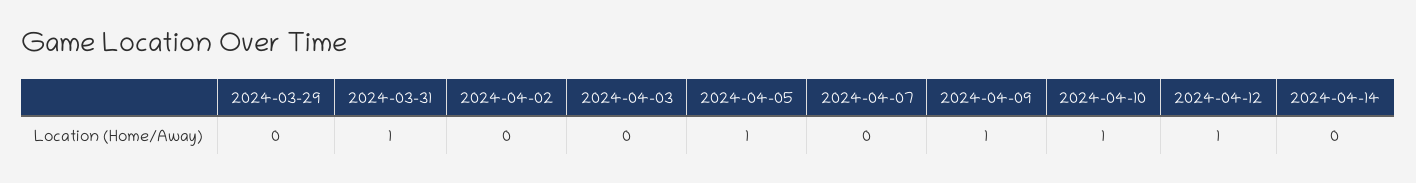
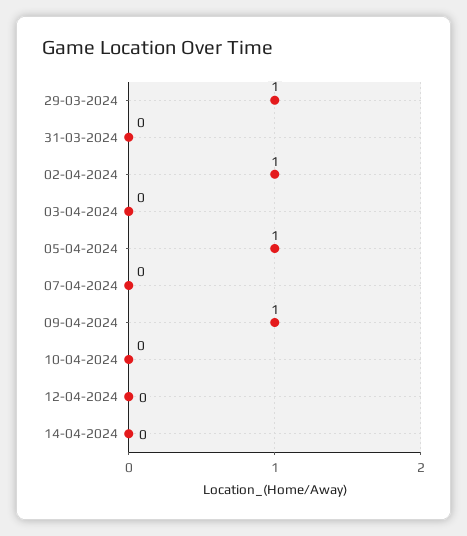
2024-03-29: 0 -> 1
2024-03-31: 1 -> 0
2024-04-02: 0 -> 1
2024-04-10: 1 -> 0
2024-04-12: 1 -> 0

